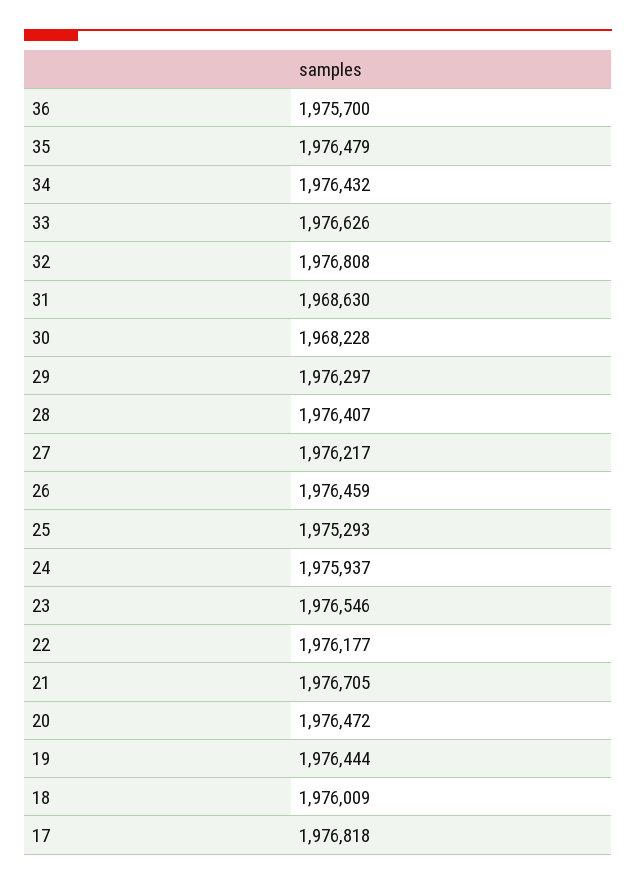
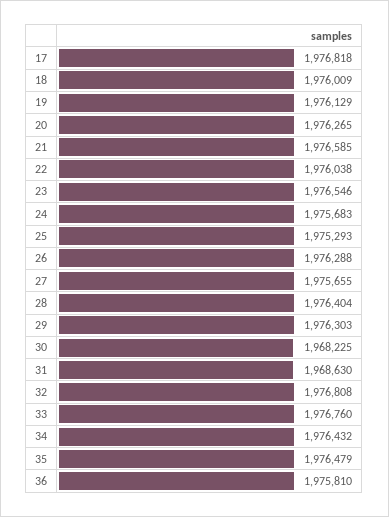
36: 1975700 -> 1975810
33: 1976626 -> 1976760
30: 1968228 -> 1968225
29: 1976297 -> 1976303
28: 1976407 -> 1976404
27: 1976217 -> 1975655
26: 1976459 -> 1976288
24: 1975937 -> 1975683
22: 1976177 -> 1976038
21: 1976705 -> 1976585
20: 1976472 -> 1976265
19: 1976444 -> 1976129

